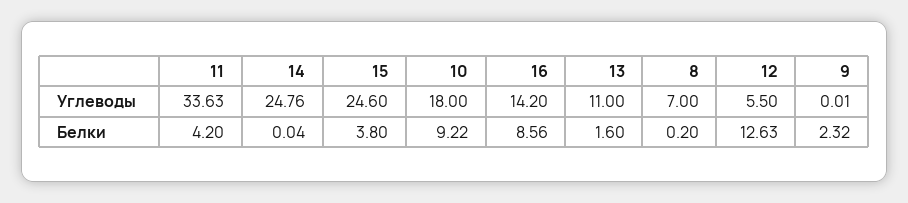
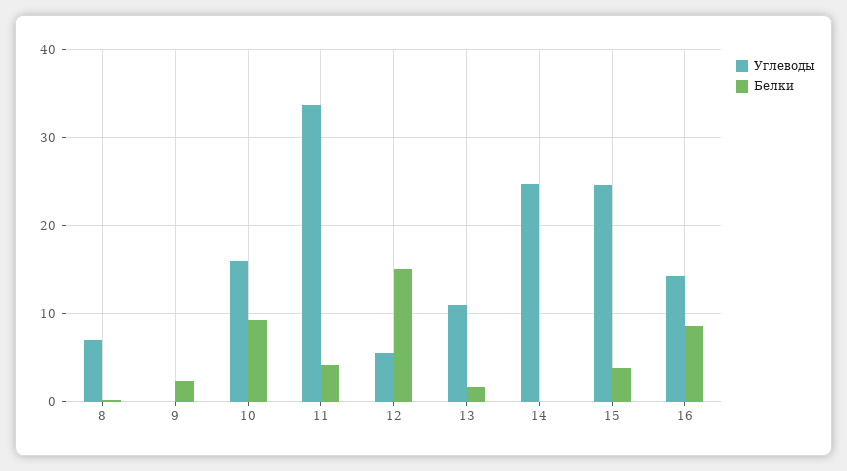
Углеводы, 10: 18 -> 16
Белки, 12: 12.63 -> 15

